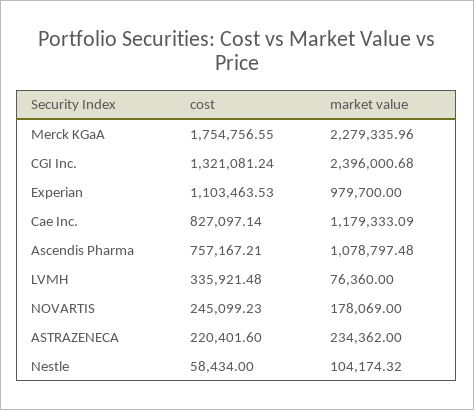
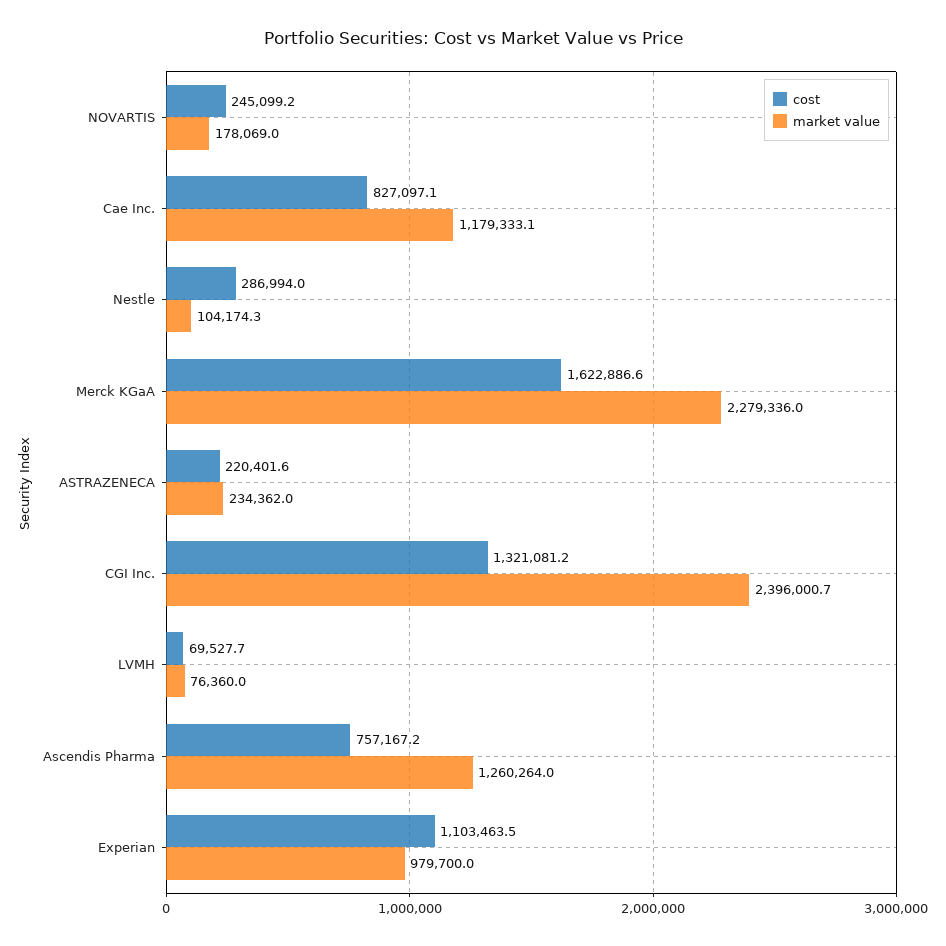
cost, Merck KGaA: 1754756.55 -> 1622886.6
market value, Ascendis Pharma: 1078797.48 -> 1260264
cost, LVMH: 335921.48 -> 69527.7
cost, Nestle: 58434 -> 286994

